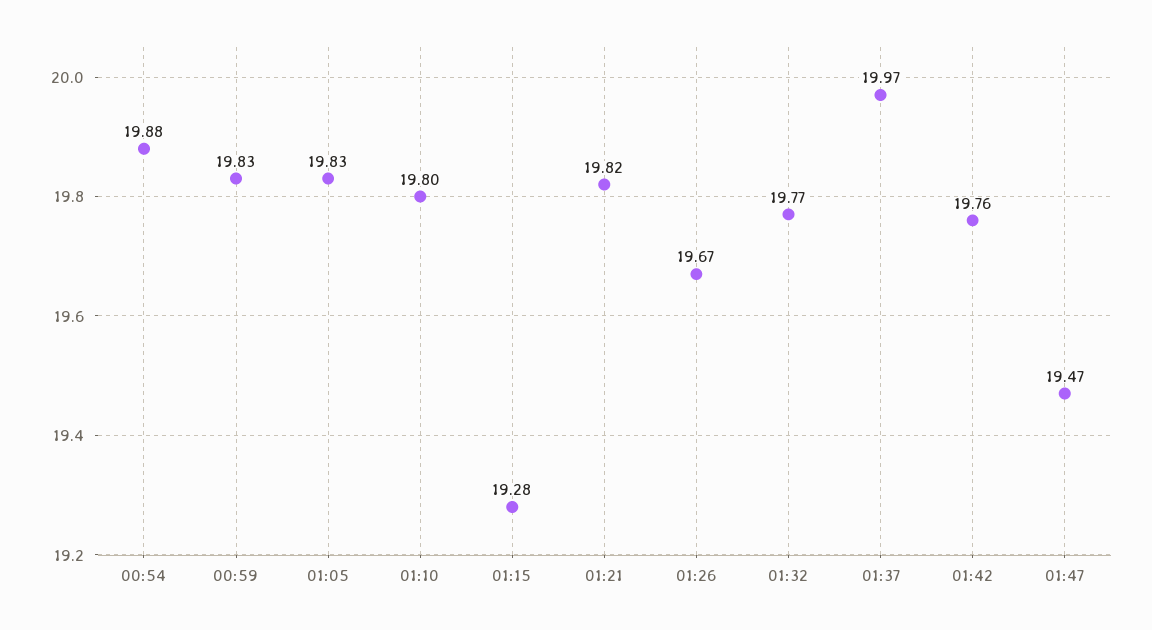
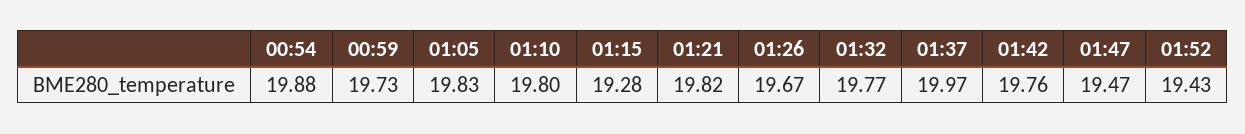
00:59: 19.83 -> 19.73
01:52: none -> 19.43

